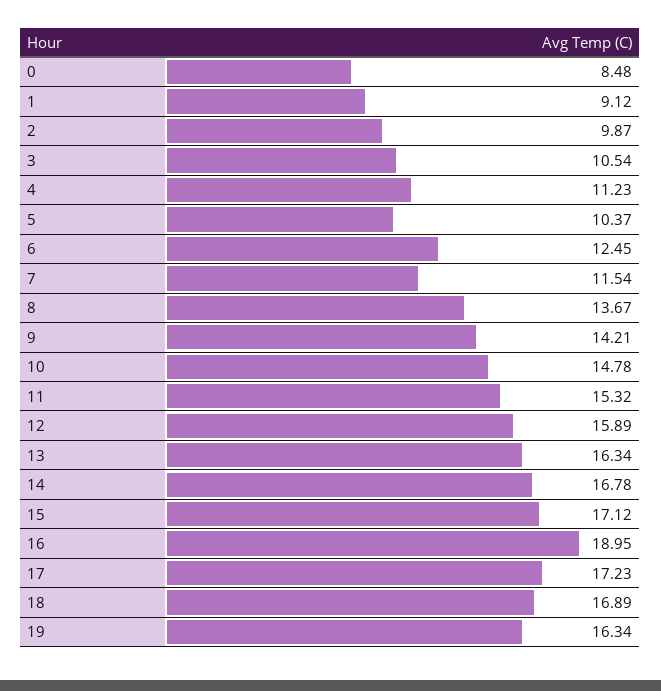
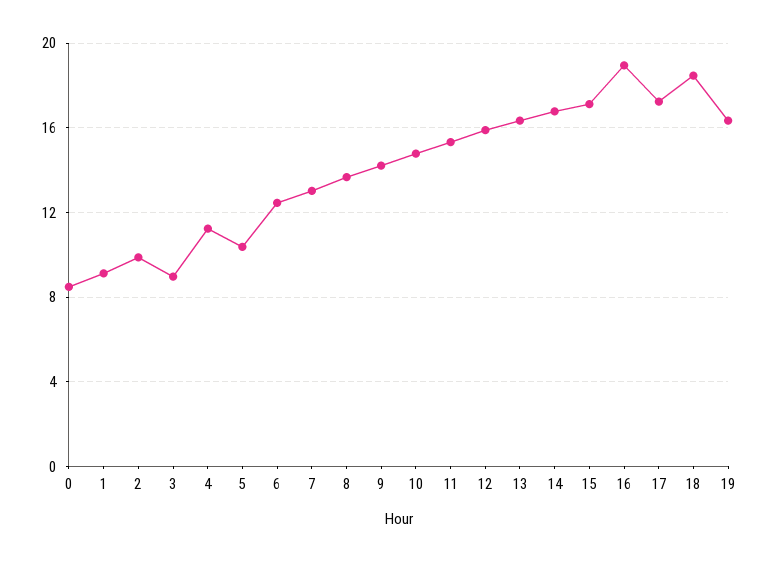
3: 10.54 -> 9
7: 11.54 -> 13
18: 16.89 -> 18.5

